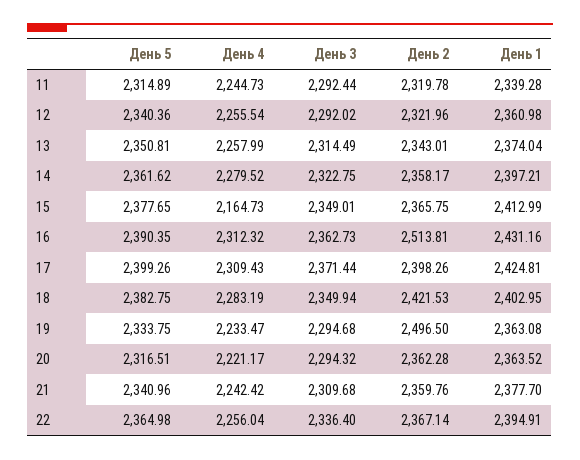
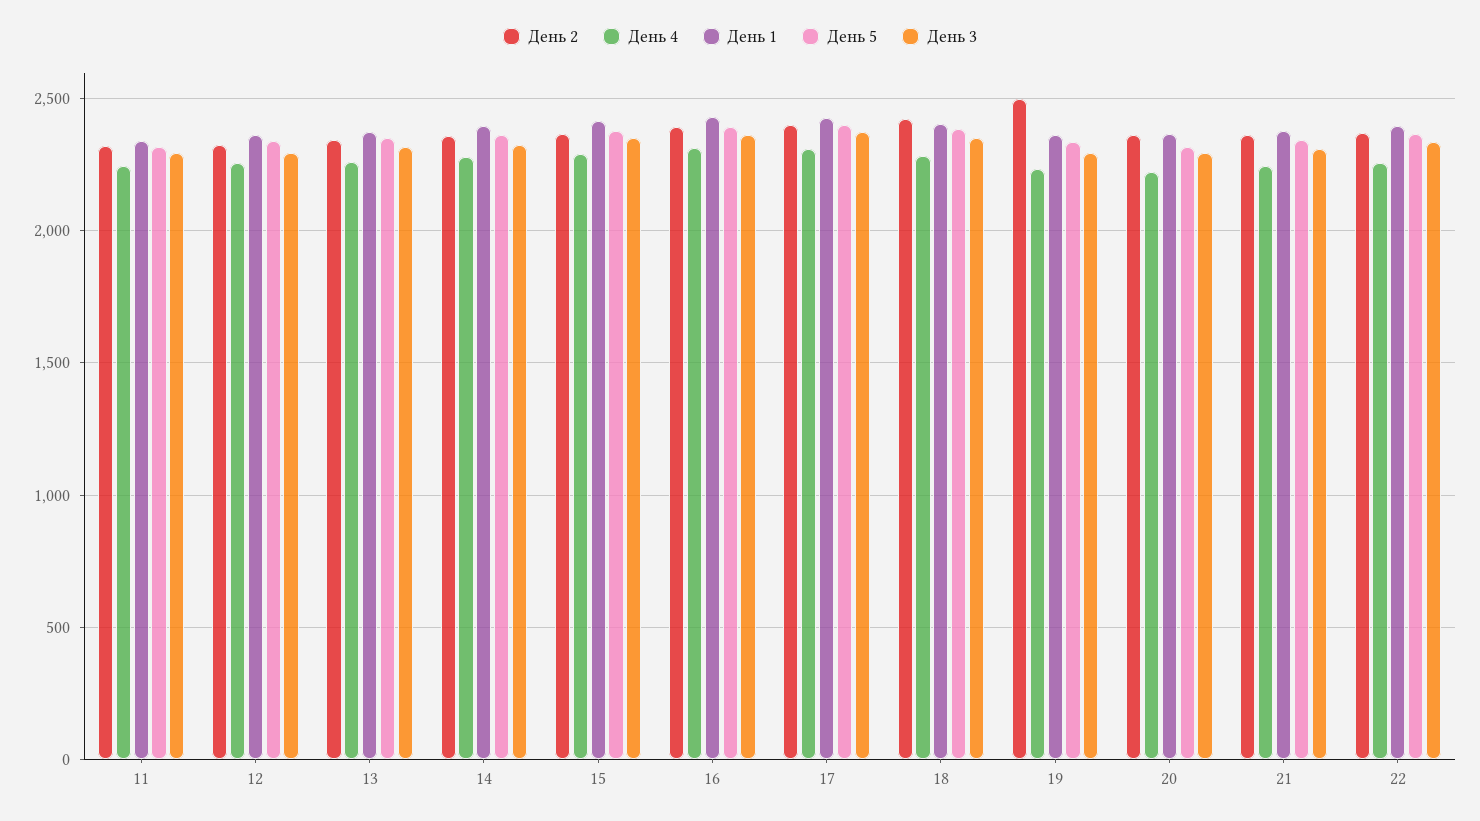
День 4, 15: 2164.73 -> 2300
День 2, 16: 2513.81 -> 2400

